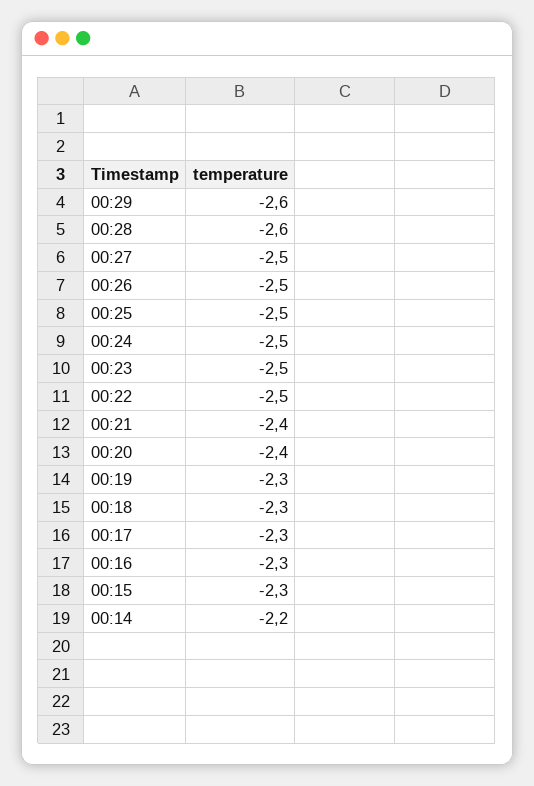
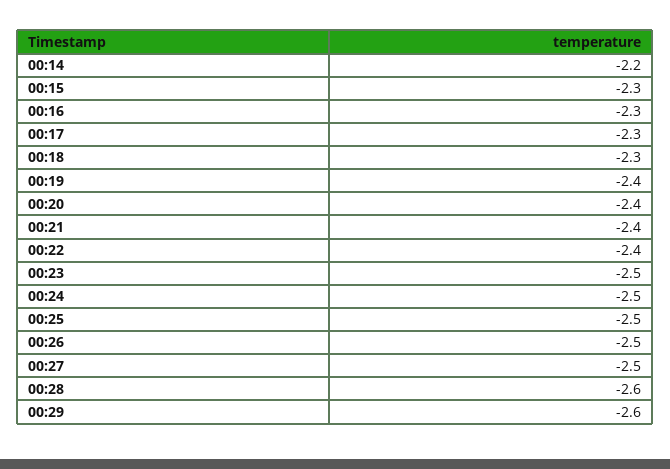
00:22: -2.5 -> -2.4
00:19: -2.3 -> -2.4

